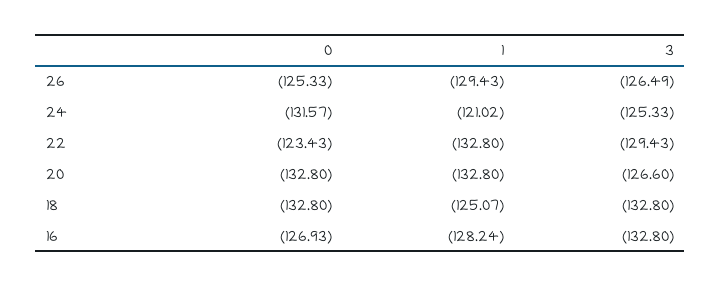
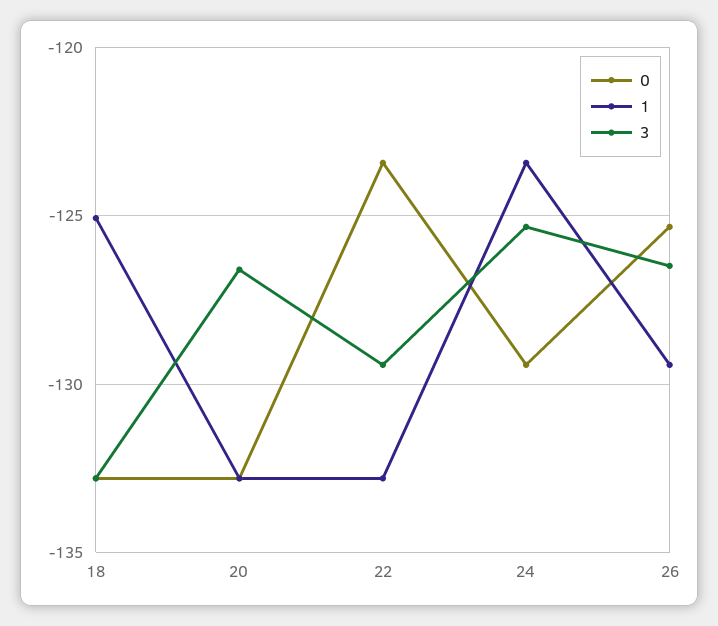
0, 24: -131.57 -> -129.5
1, 24: -121.02 -> -123.5
0, 16: -126.93 -> none
1, 16: -128.24 -> none
3, 16: -132.8 -> none

